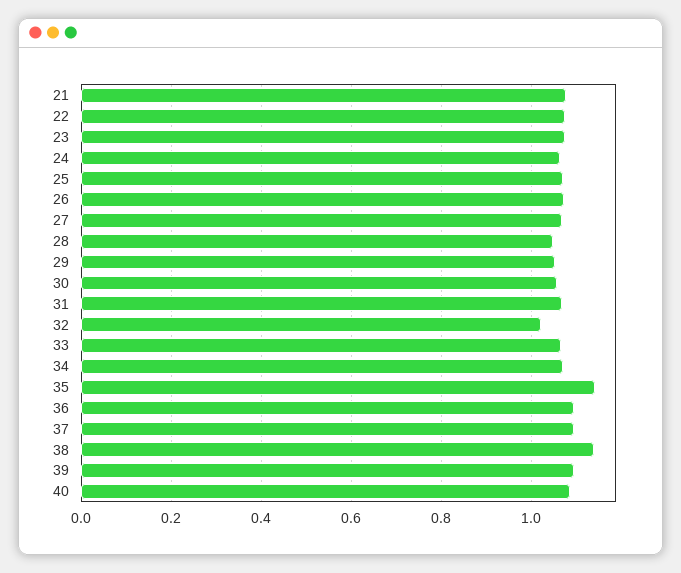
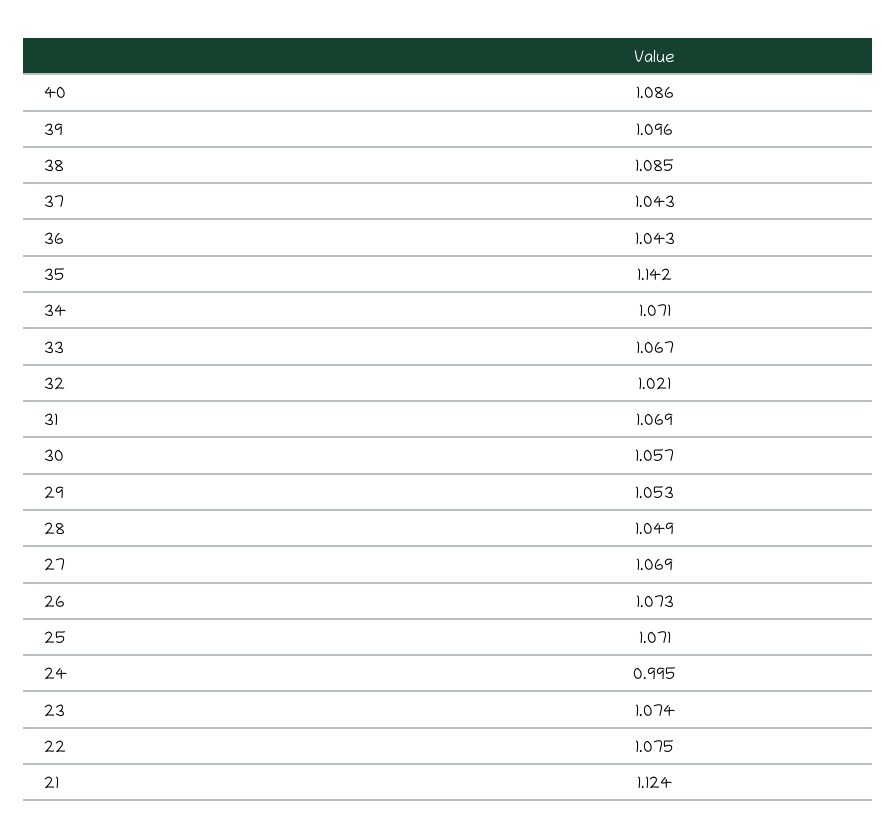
21: 1.08 -> 1.124
24: 1.06 -> 0.995
36: 1.1 -> 1.043
37: 1.1 -> 1.043
38: 1.14 -> 1.085

